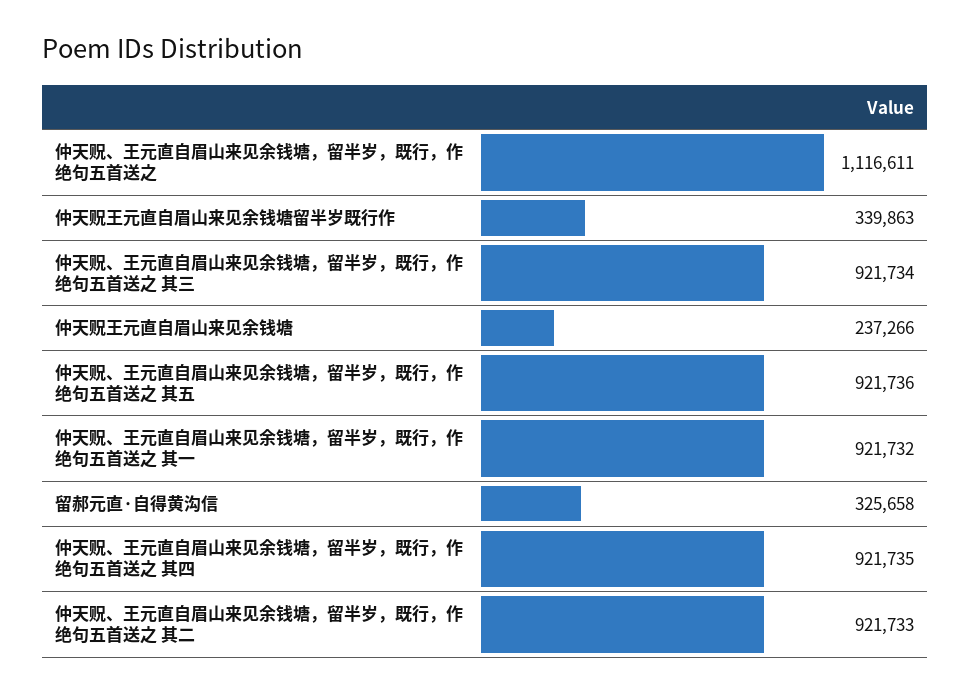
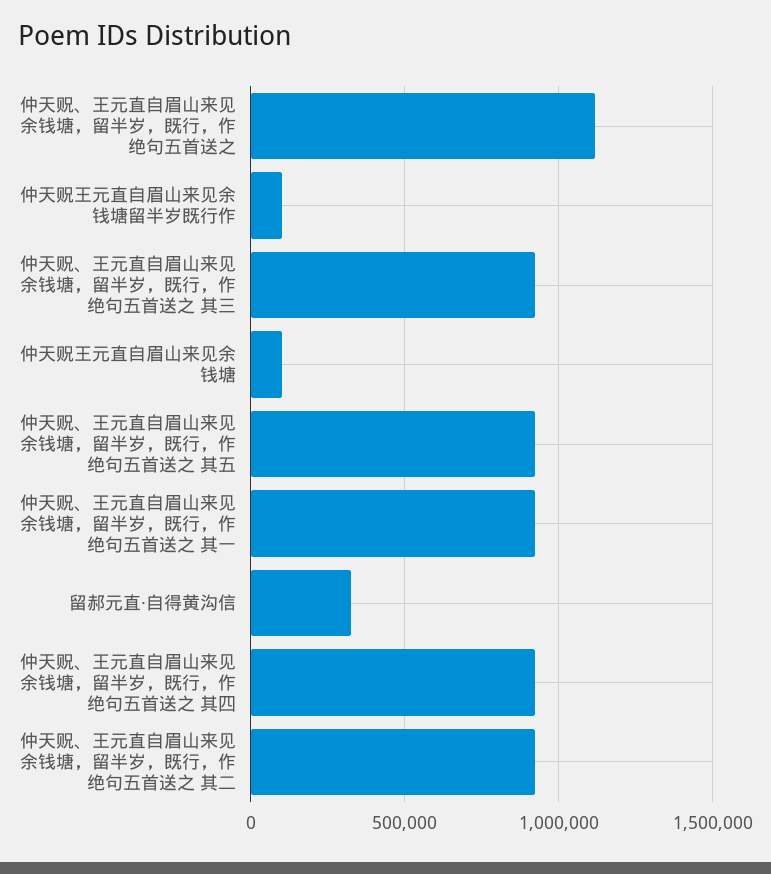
仲天贶王元直自眉山来见余钱塘留半岁既行作: 339863 -> 100000
仲天贶王元直自眉山来见余钱塘: 237266 -> 100000

